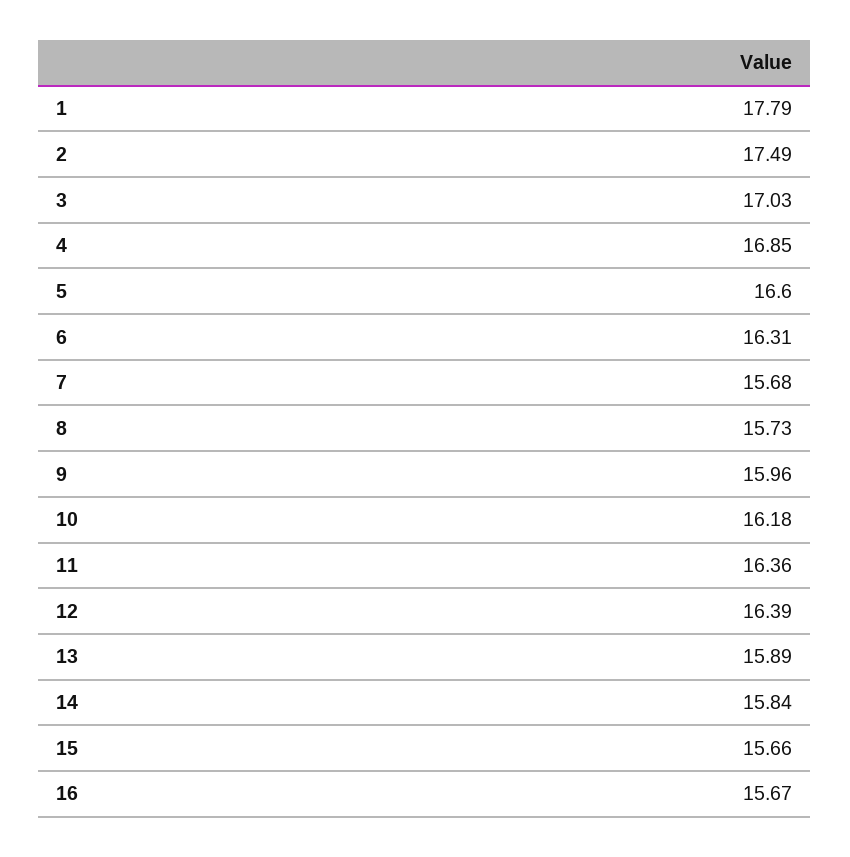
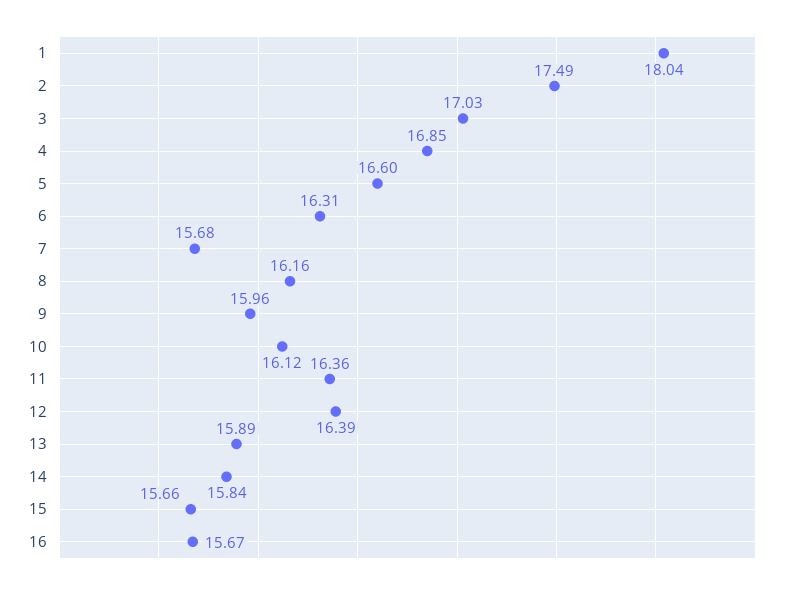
1: 17.79 -> 18.04
8: 15.73 -> 16.16
10: 16.18 -> 16.12

